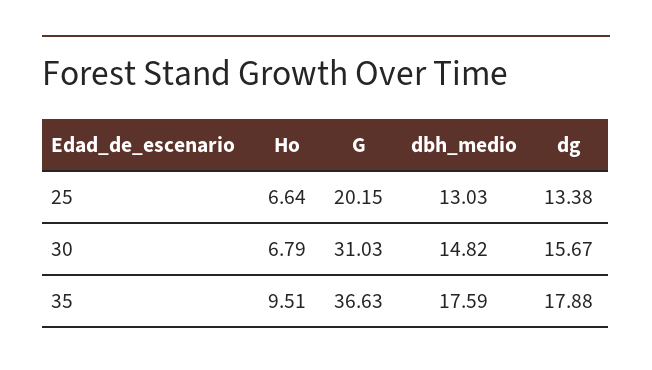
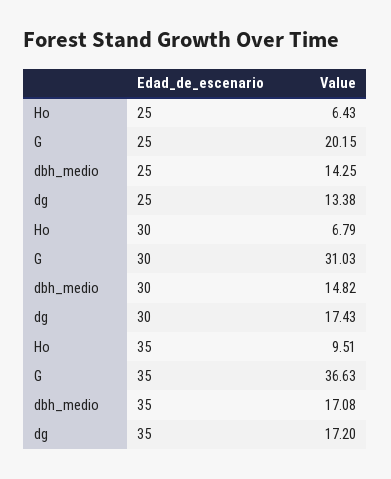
Ho, 25: 6.64 -> 6.43
dbh_medio, 25: 13.03 -> 14.25
dg, 30: 15.67 -> 17.43
dbh_medio, 35: 17.59 -> 17.08
dg, 35: 17.88 -> 17.2

